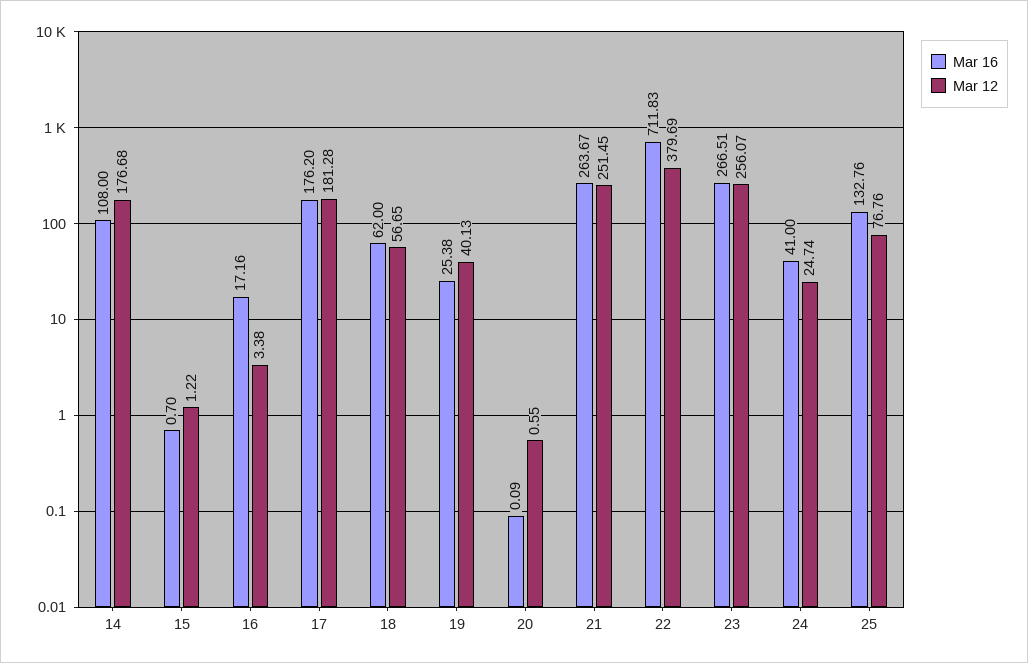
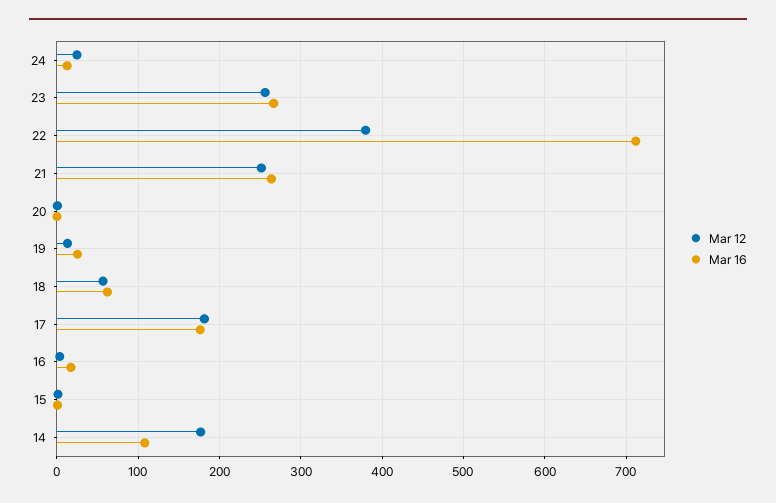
Mar 12, 19: 40.13 -> 10
Mar 16, 24: 41 -> 10
Mar 16, 25: 132.76 -> none
Mar 12, 25: 76.76 -> none

